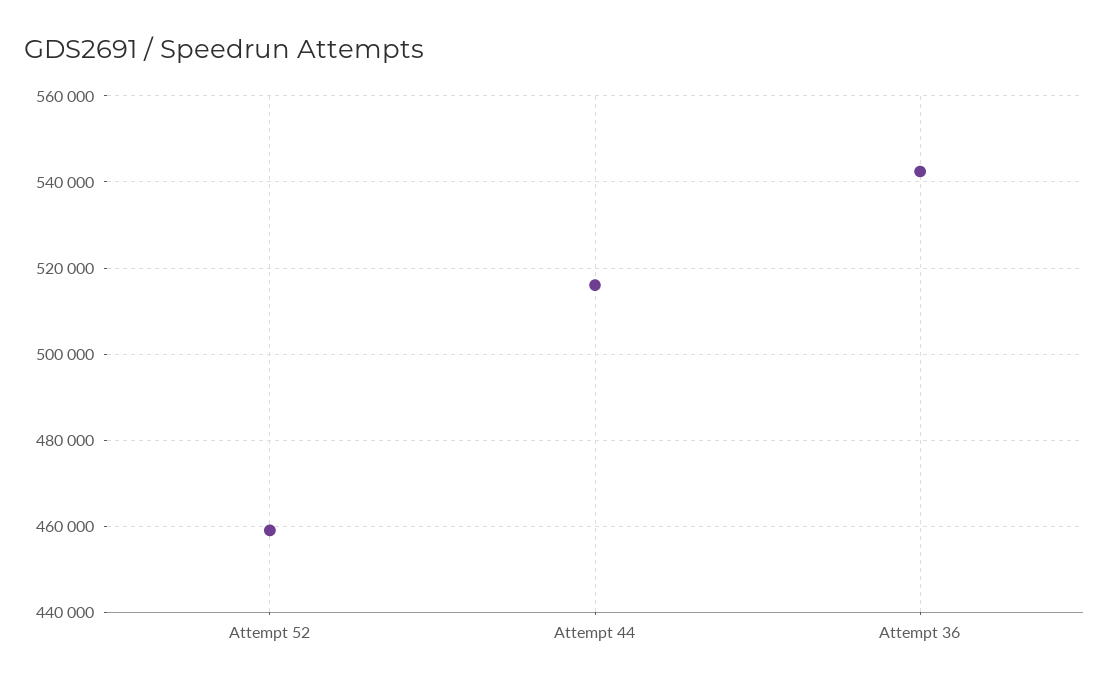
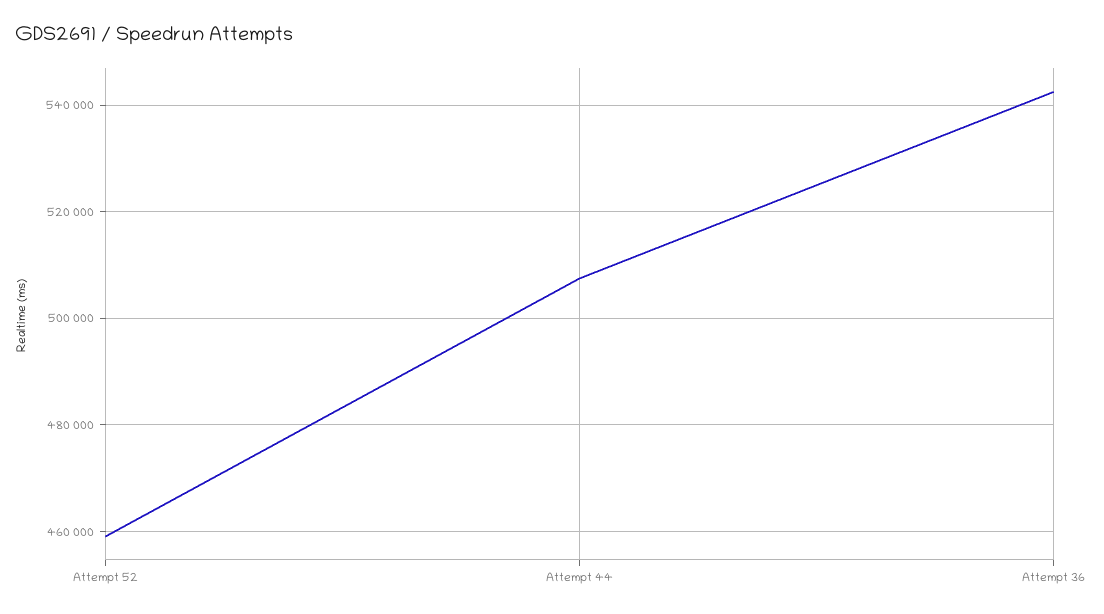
Attempt 44: 516000 -> 508000

